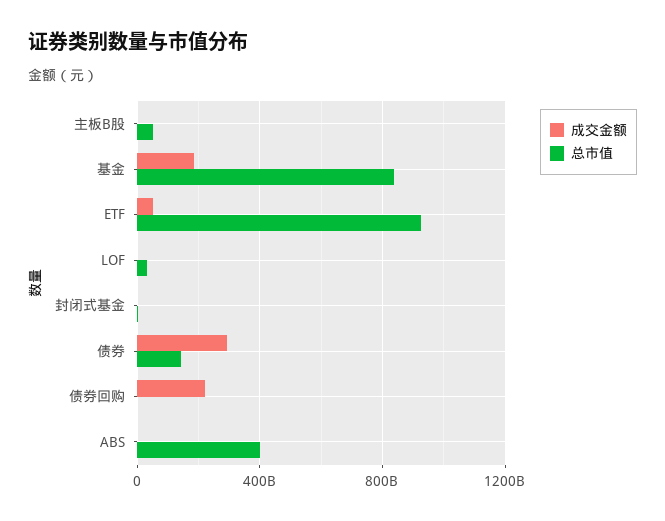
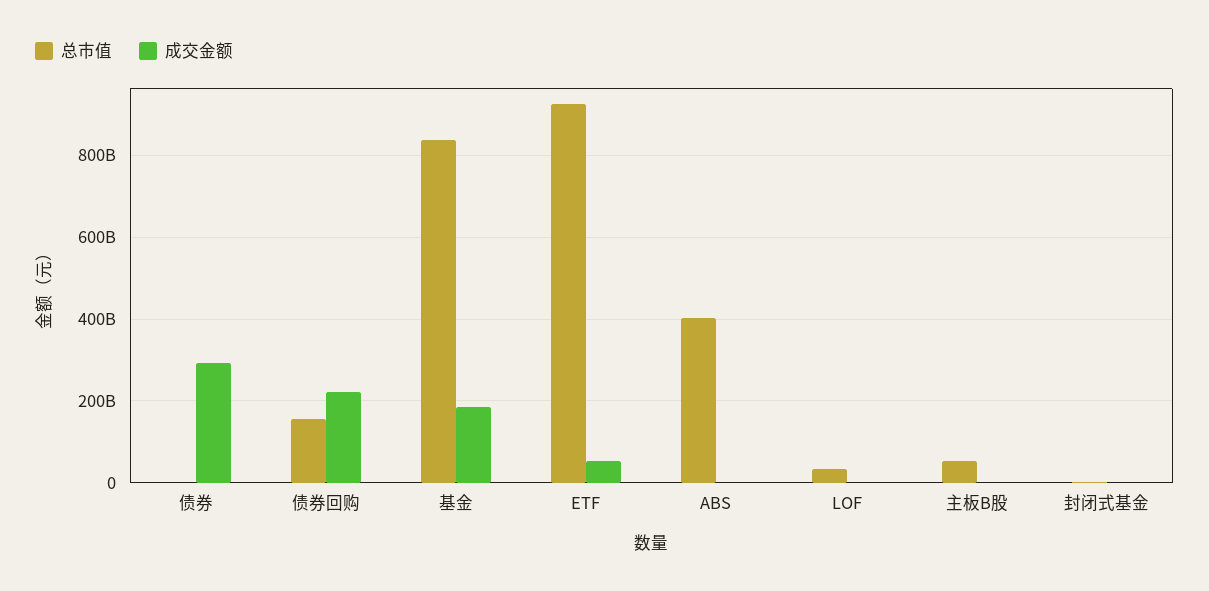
总市值, 债券: 150000000000 -> 0
总市值, 债券回购: 0 -> 160000000000

